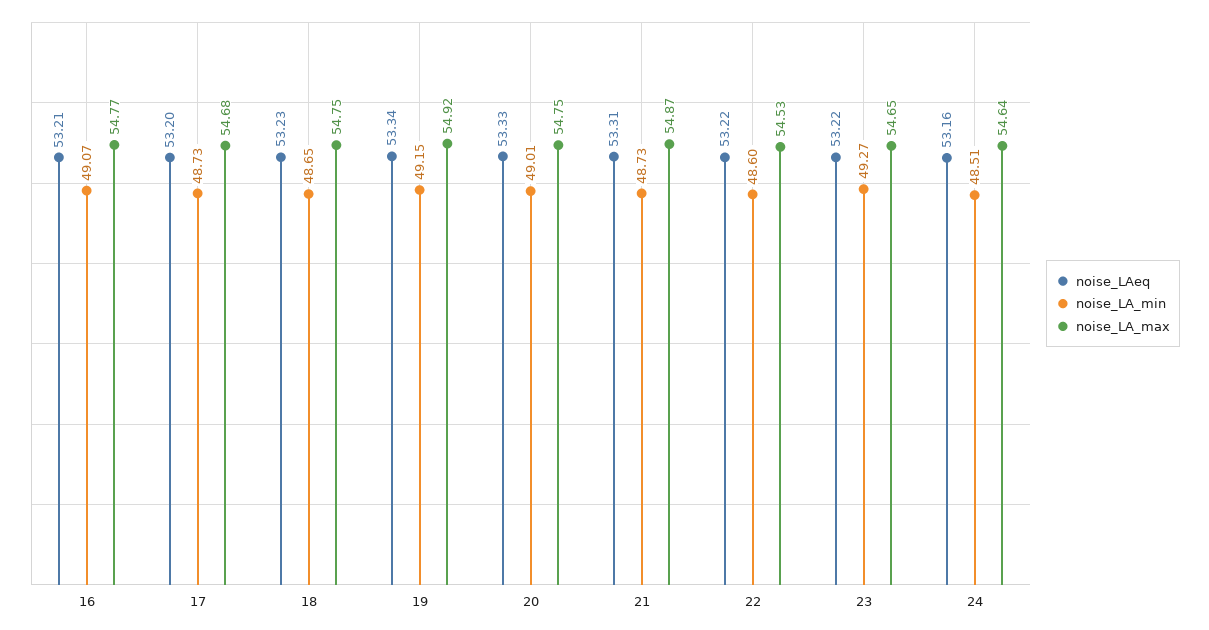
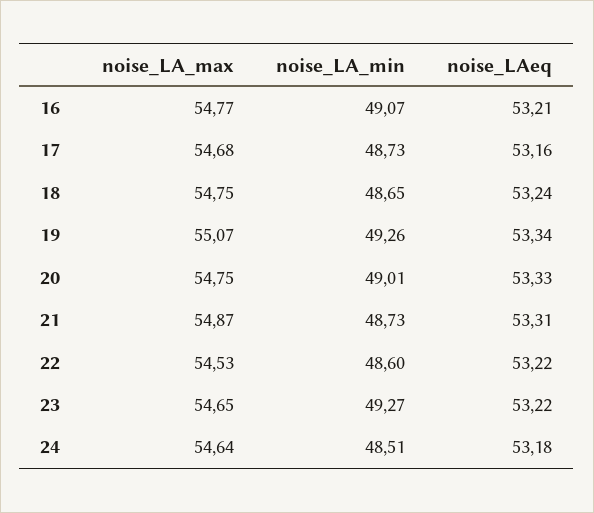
noise_LAeq, 17: 53.2 -> 53.16
noise_LAeq, 18: 53.23 -> 53.24
noise_LA_min, 19: 49.15 -> 49.26
noise_LA_max, 19: 54.92 -> 55.07
noise_LAeq, 24: 53.16 -> 53.18

